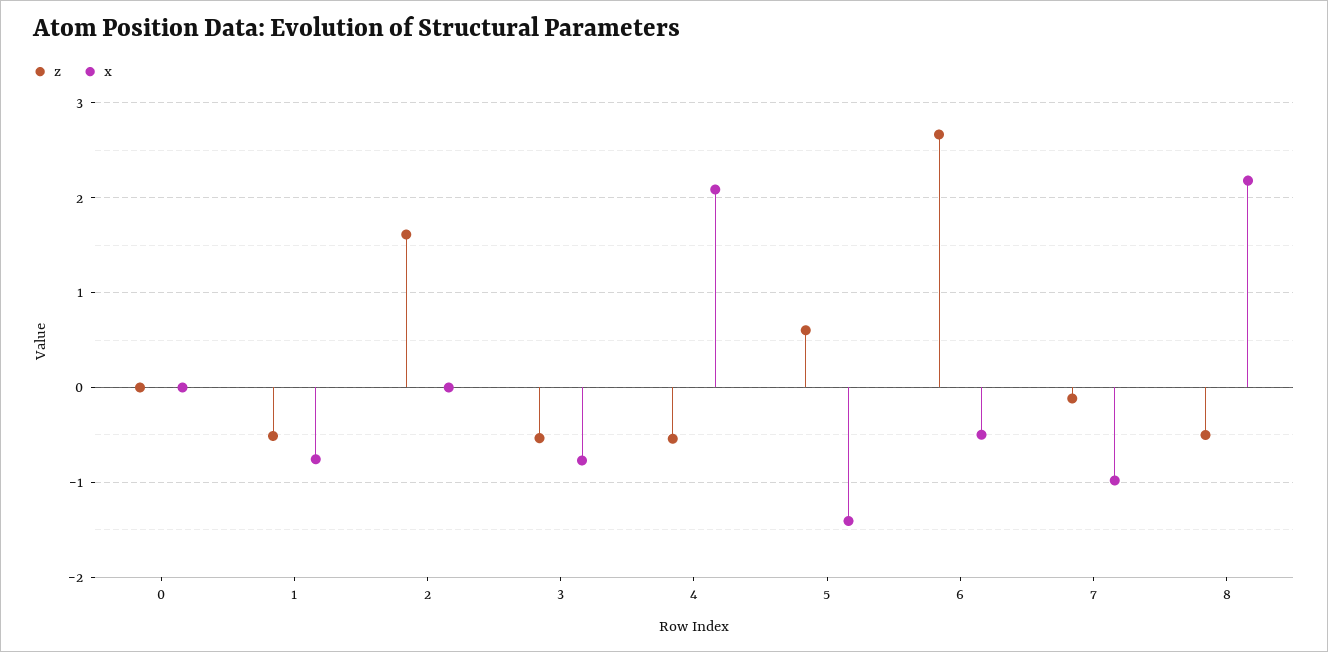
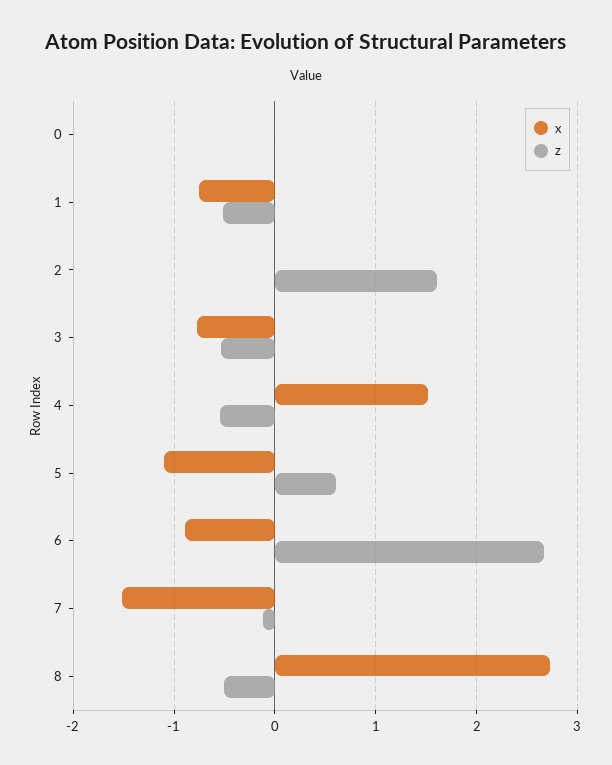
x, 4: 2.1 -> 1.5
x, 5: -1.4 -> -1.1
x, 6: -0.5 -> -0.9
x, 7: -1 -> -1.5
x, 8: 2.2 -> 2.7

